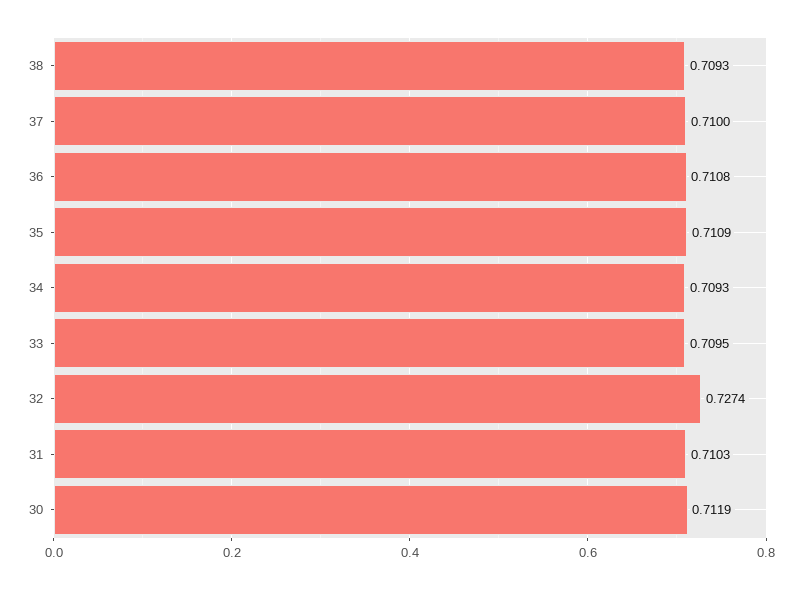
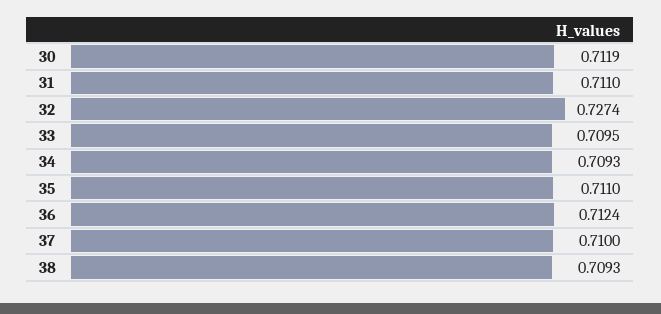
36: 0.7108 -> 0.7124
35: 0.7109 -> 0.711
31: 0.7103 -> 0.711

